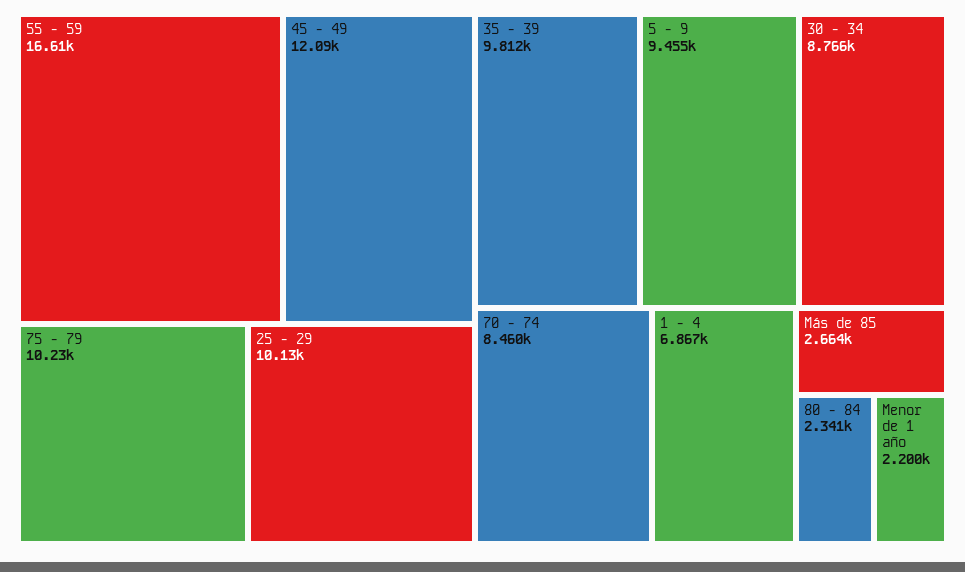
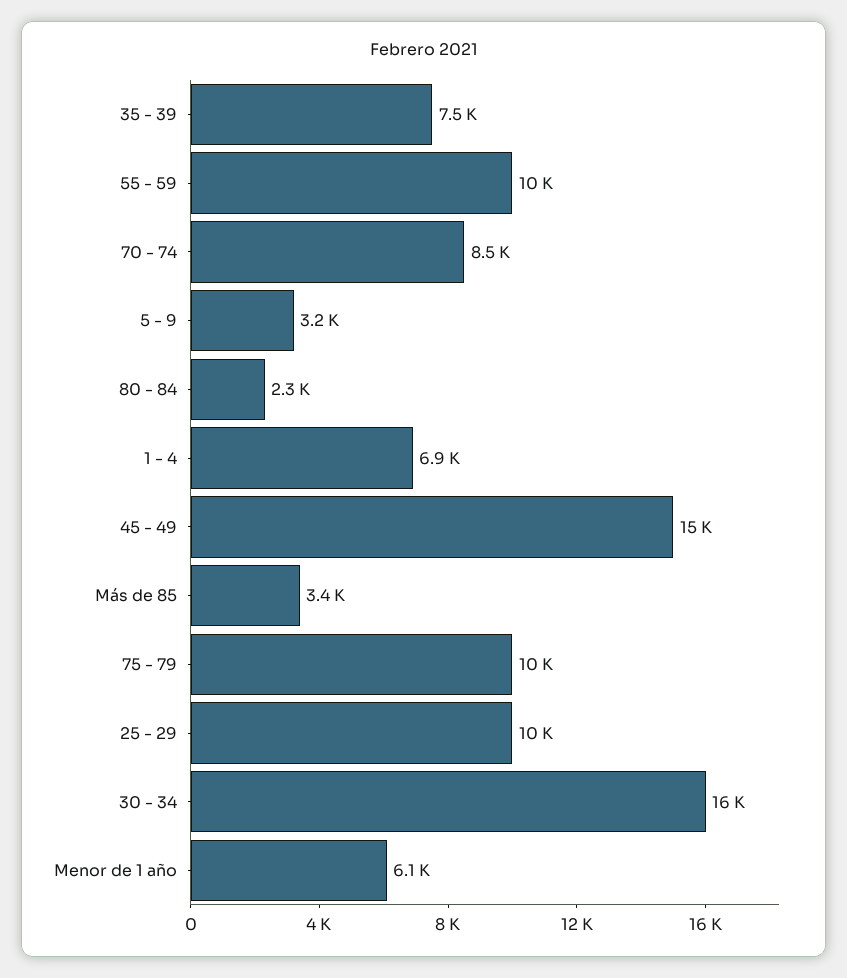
55 - 59: 16610 -> 10000
45 - 49: 12090 -> 15000
35 - 39: 9812 -> 7500
5 - 9: 9455 -> 3200
30 - 34: 8766 -> 16000
Más de 85: 2664 -> 3400
Menor de 1 año: 2200 -> 6100

